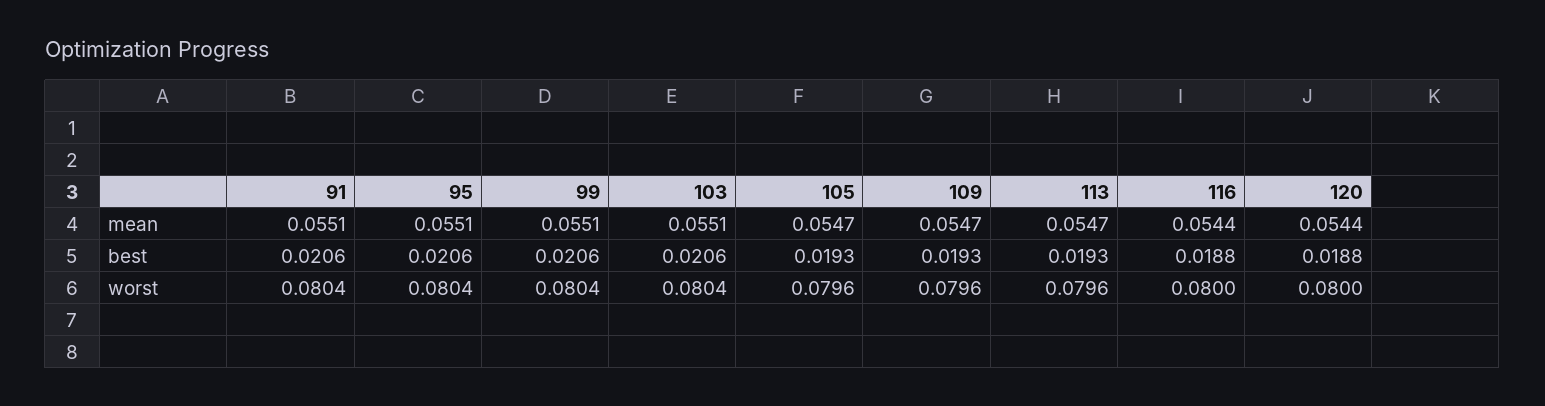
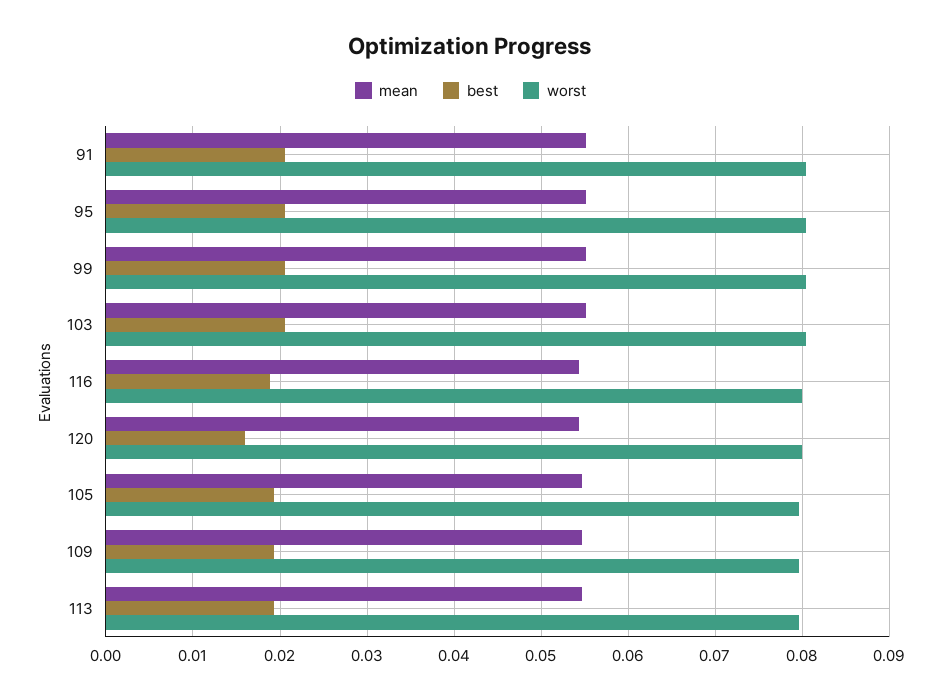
best, 120: 0.0188 -> 0.016

